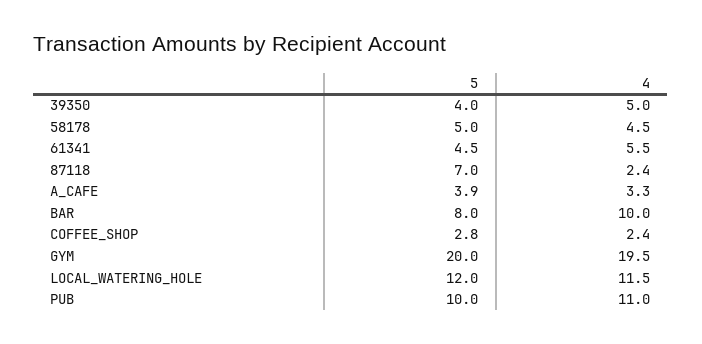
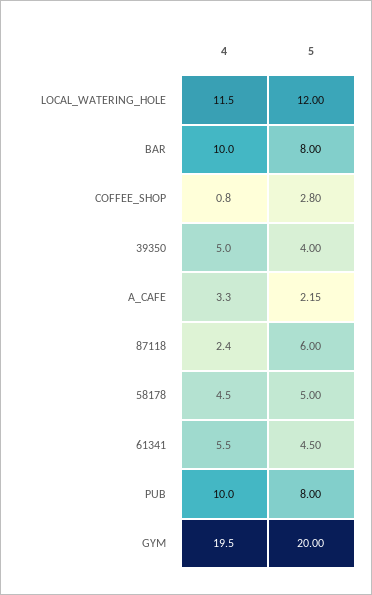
5, 87118: 7 -> 6
5, A_CAFE: 3.9 -> 2.15
4, COFFEE_SHOP: 2.4 -> 0.8
5, PUB: 10 -> 8
4, PUB: 11 -> 10

